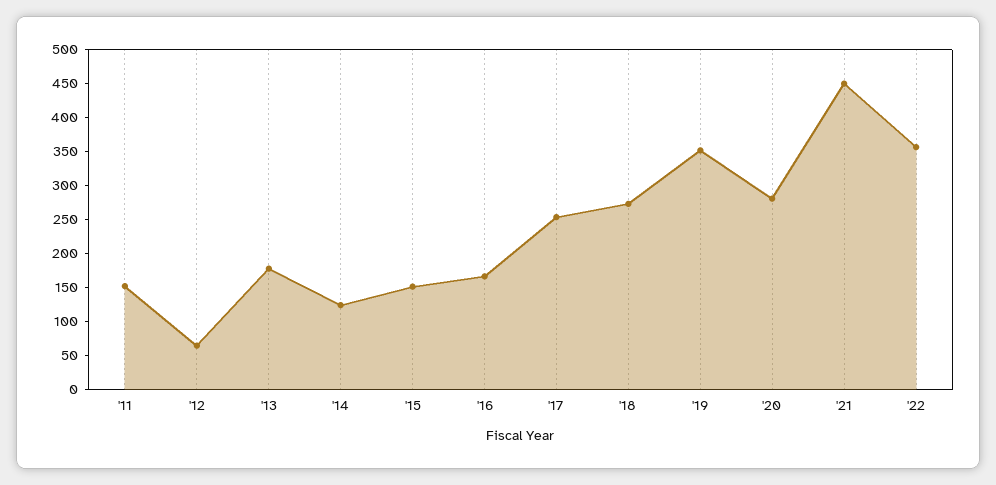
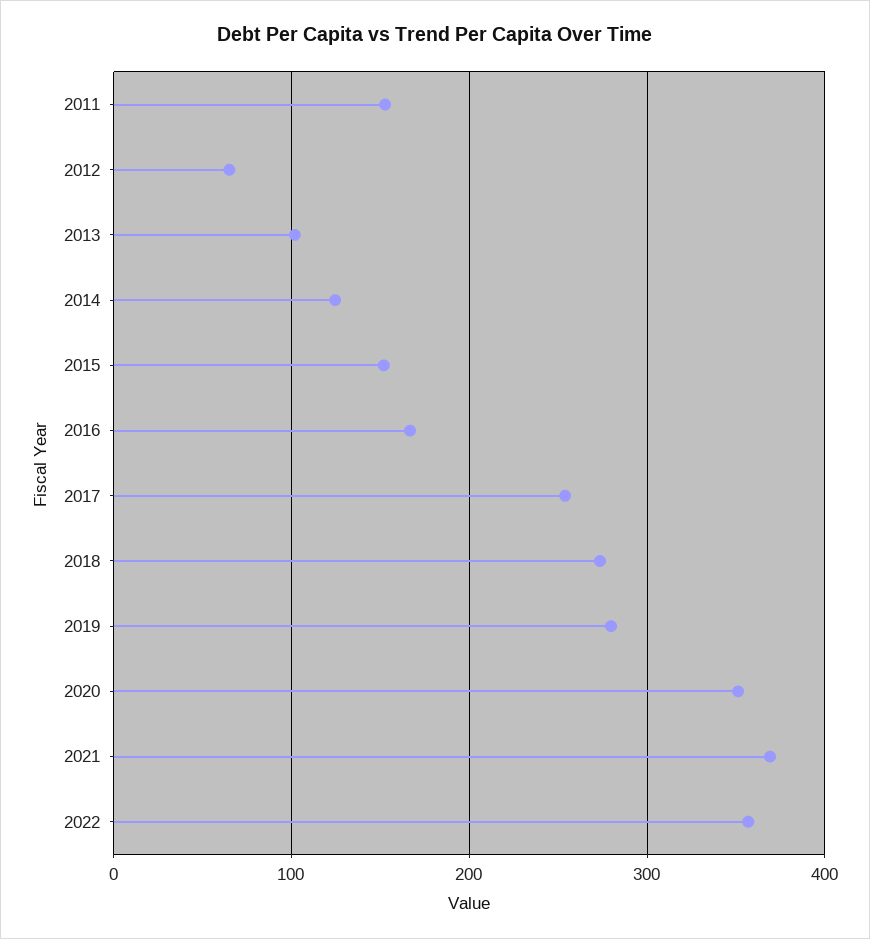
'13: 175 -> 100
'19: 350 -> 280
'20: 275 -> 350
'21: 450 -> 370

